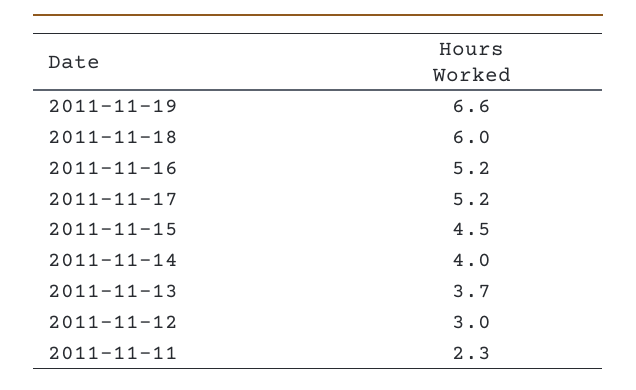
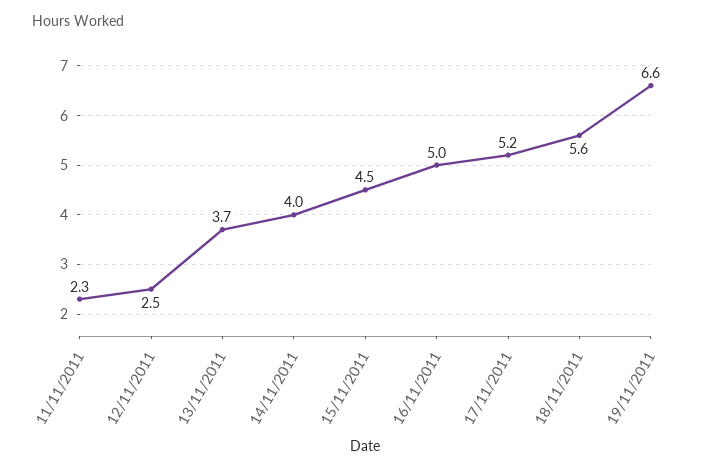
2011-11-18: 6 -> 5.6
2011-11-16: 5.2 -> 5
2011-11-12: 3 -> 2.5

